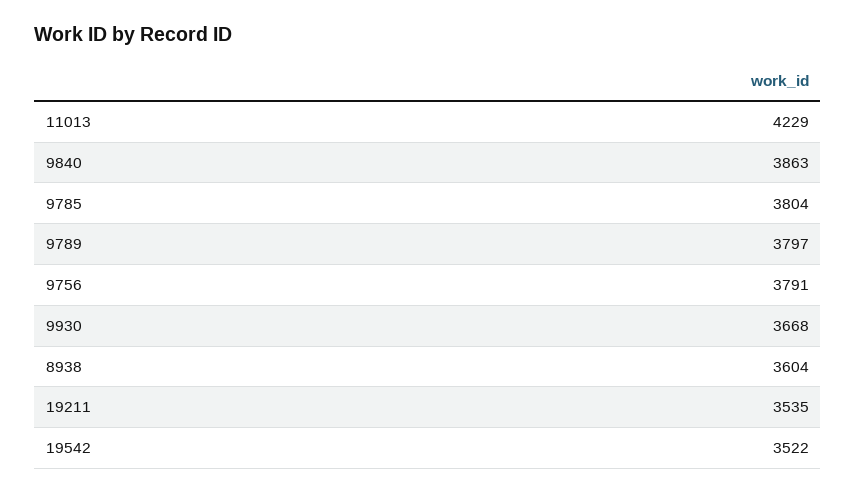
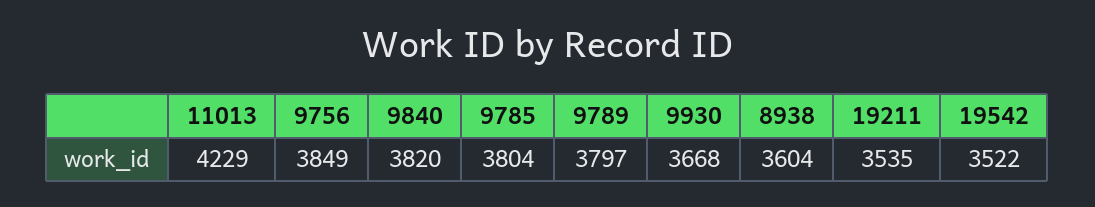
9840: 3863 -> 3820
9756: 3791 -> 3849

